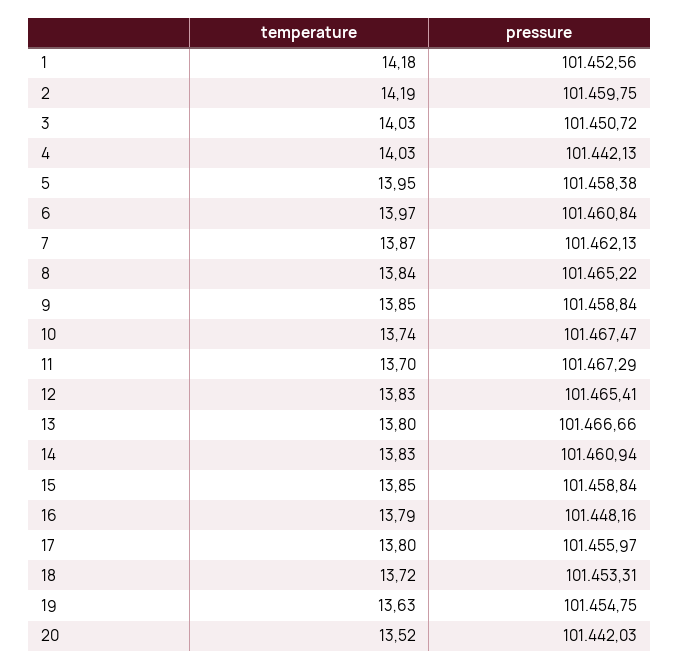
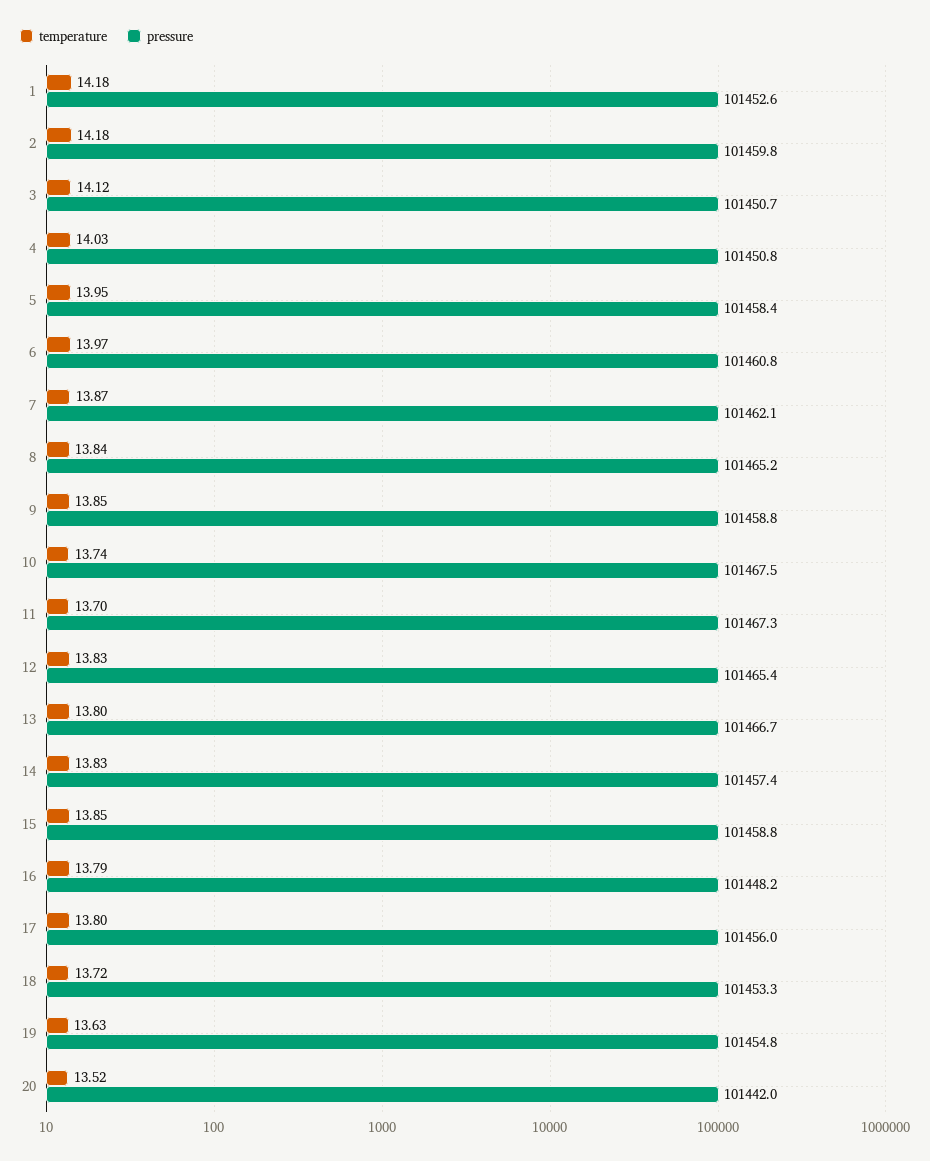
temperature, 2: 14.19 -> 14.18
temperature, 3: 14.03 -> 14.12
pressure, 4: 101442.13 -> 101450.8
pressure, 14: 101460.94 -> 101457.4

